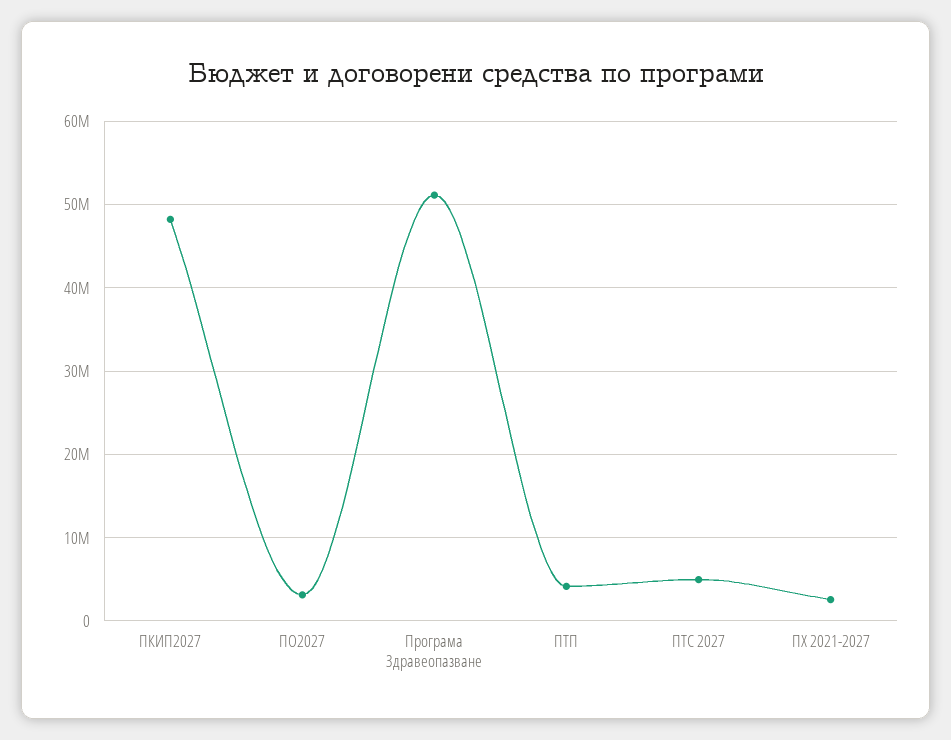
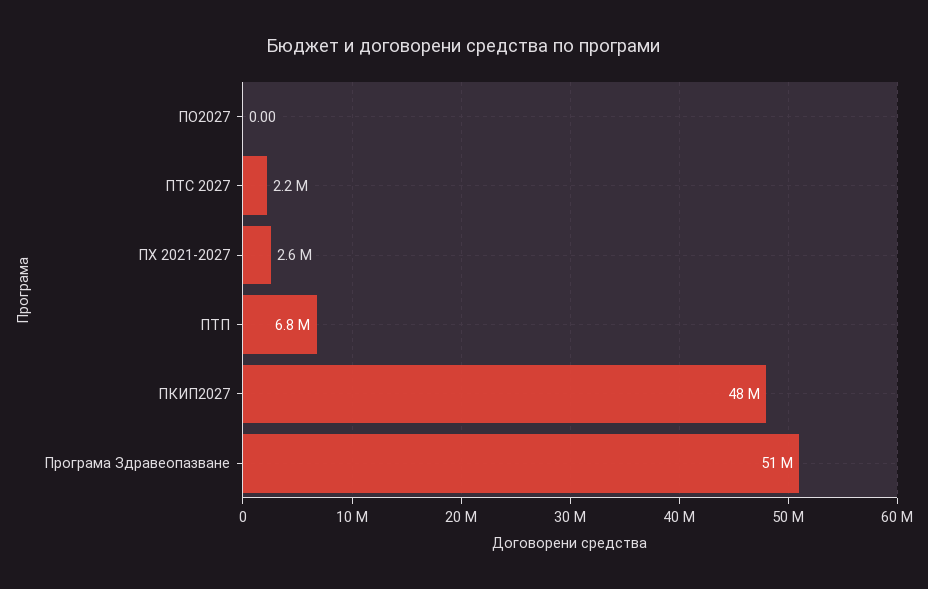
ПО2027: 3000000 -> 0
ПТП: 4000000 -> 6800000
ПТС 2027: 5000000 -> 2200000

